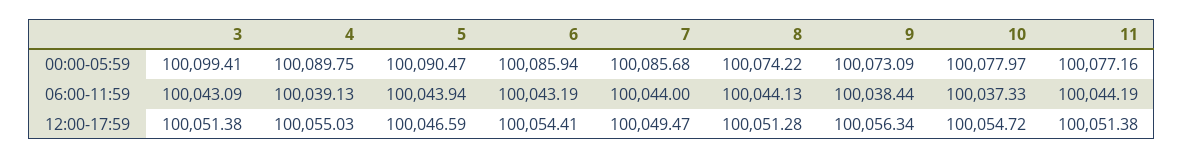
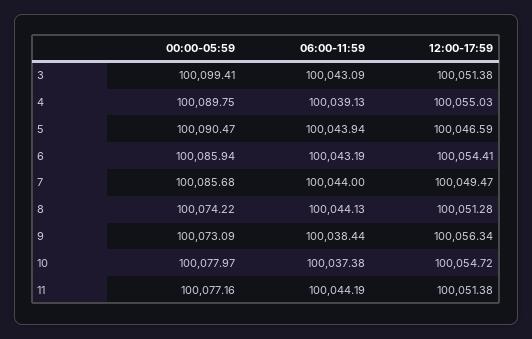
10, 06:00-11:59: 100037.33 -> 100037.38

